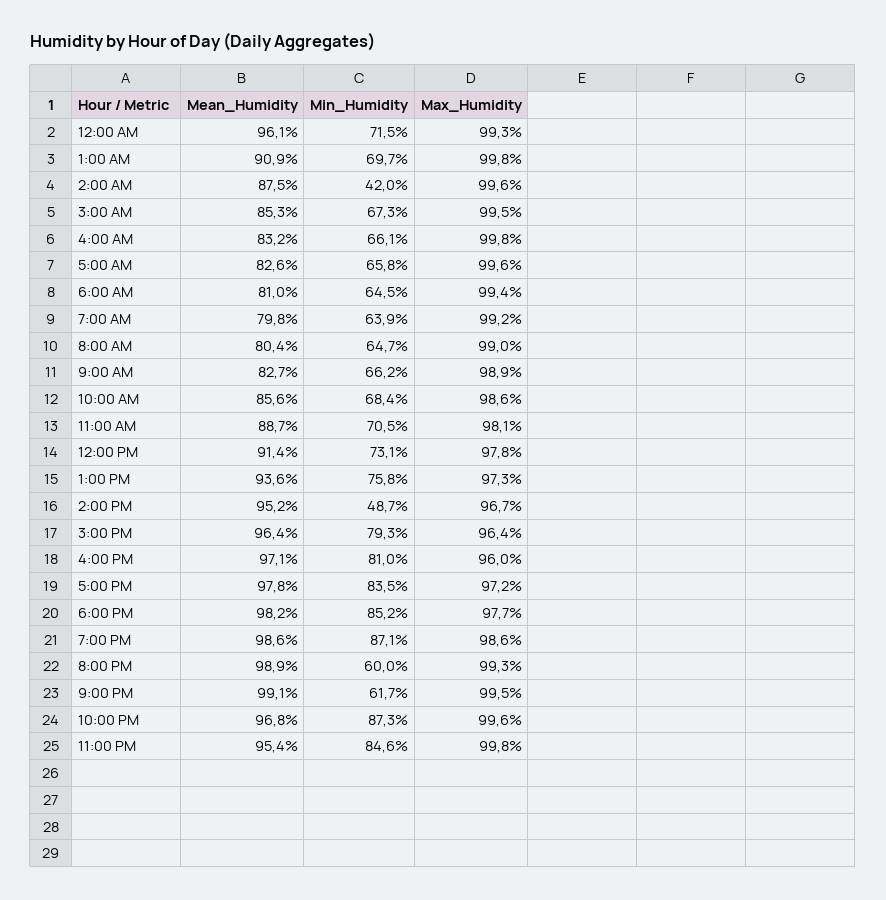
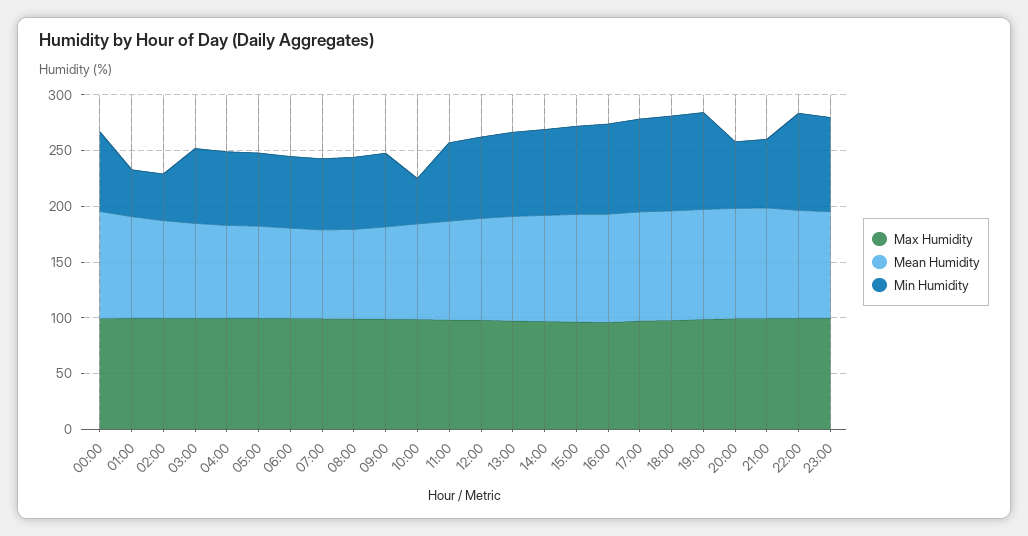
Min_Humidity, 1:00 AM: 69.7 -> 40
Min_Humidity, 10:00 AM: 68.4 -> 40
Min_Humidity, 2:00 PM: 48.7 -> 80

